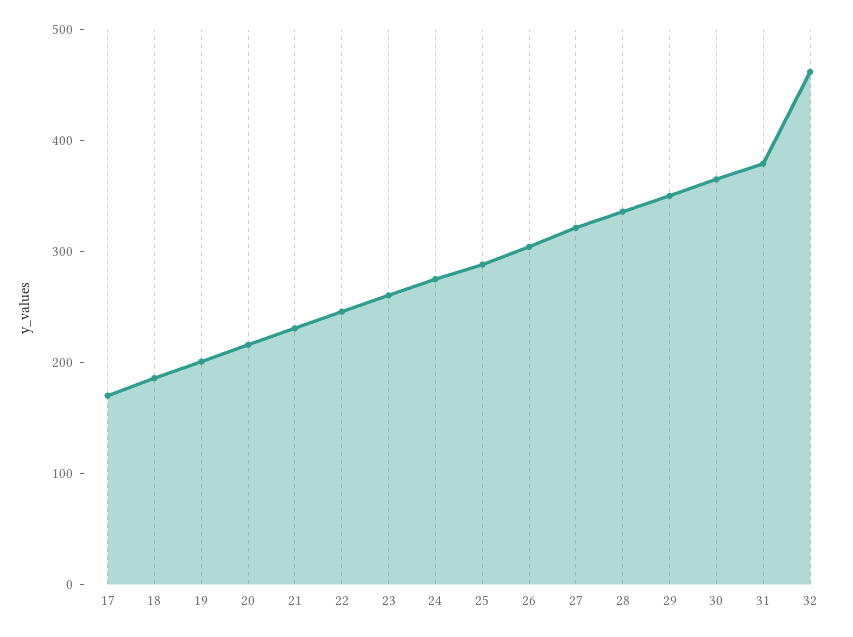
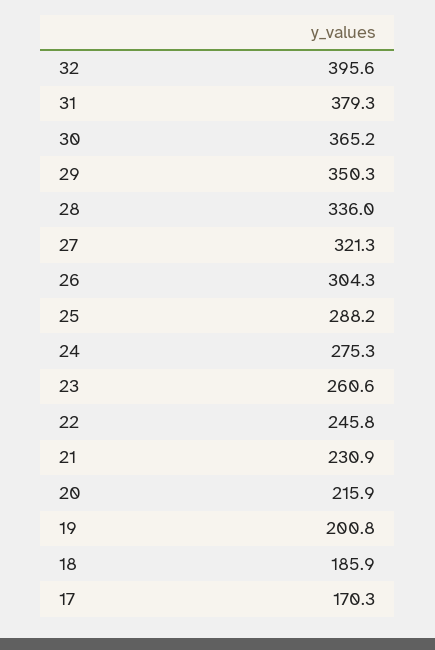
32: 460 -> 395.6

